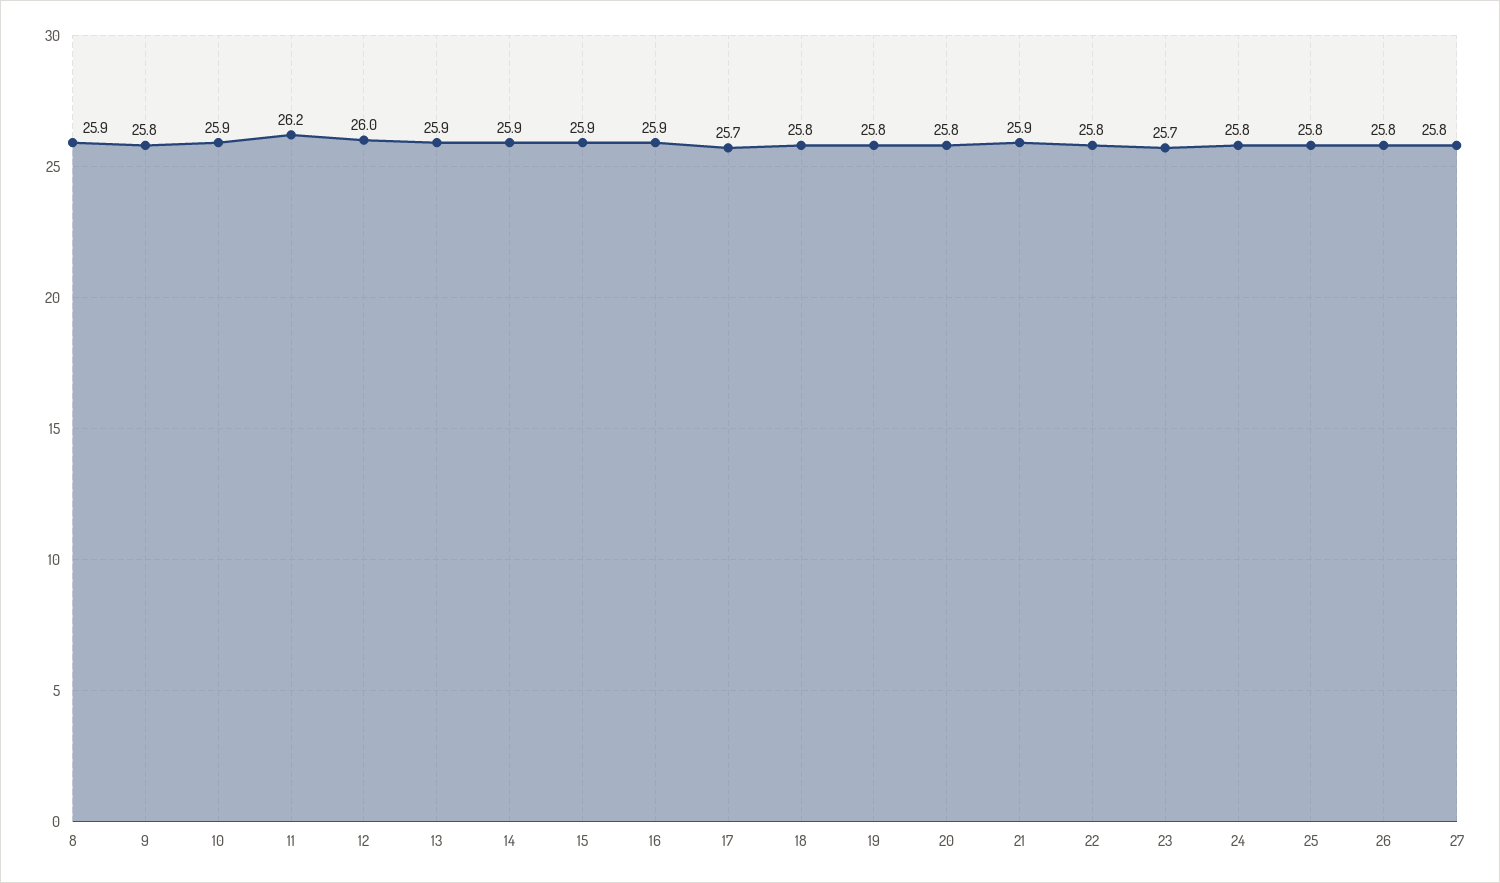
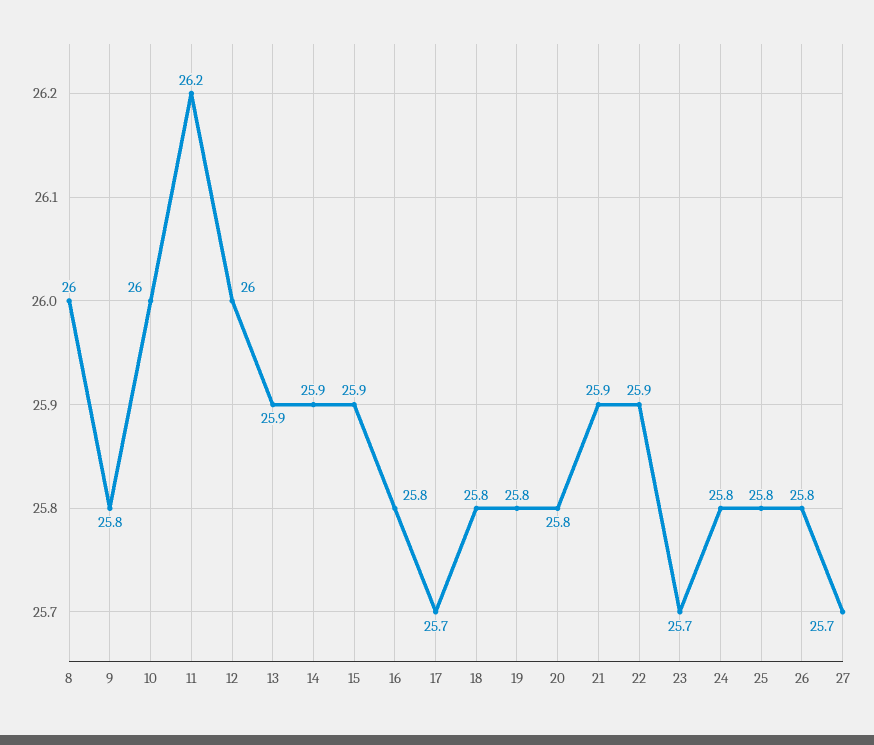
8: 25.9 -> 26
10: 25.9 -> 26
16: 25.9 -> 25.8
22: 25.8 -> 25.9
27: 25.8 -> 25.7

